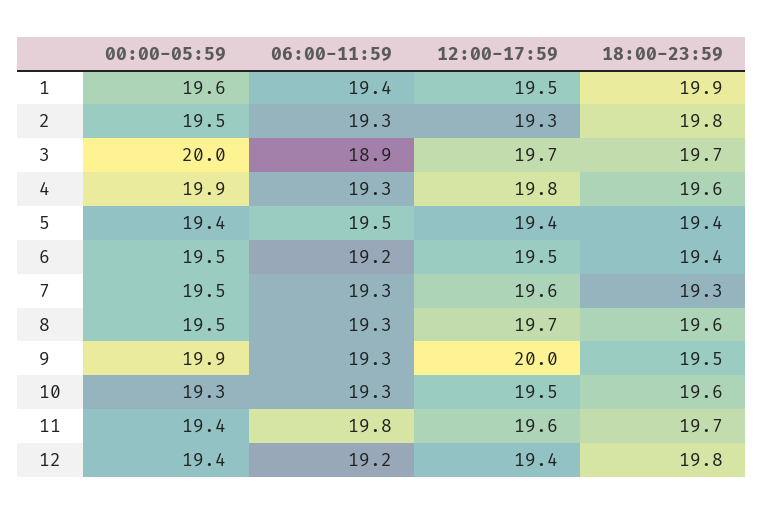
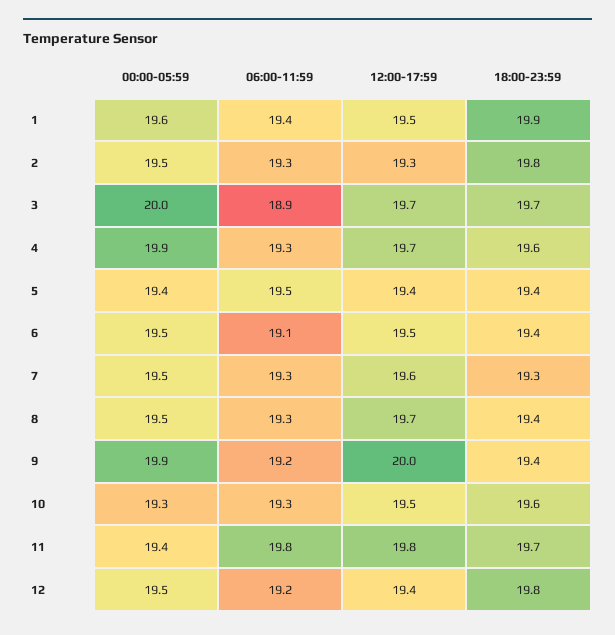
12:00-17:59, 4: 19.8 -> 19.7
06:00-11:59, 6: 19.2 -> 19.1
18:00-23:59, 8: 19.6 -> 19.4
06:00-11:59, 9: 19.3 -> 19.2
18:00-23:59, 9: 19.5 -> 19.4
12:00-17:59, 11: 19.6 -> 19.8
00:00-05:59, 12: 19.4 -> 19.5

